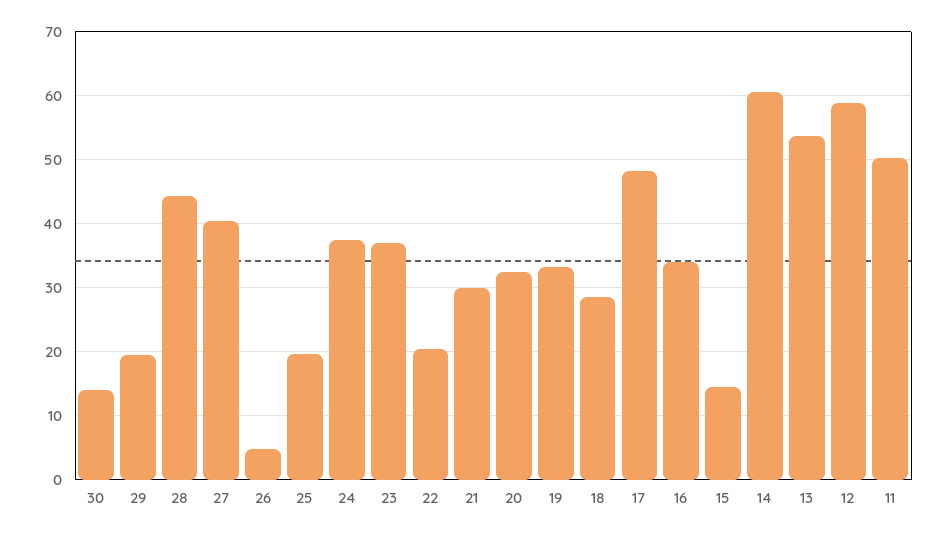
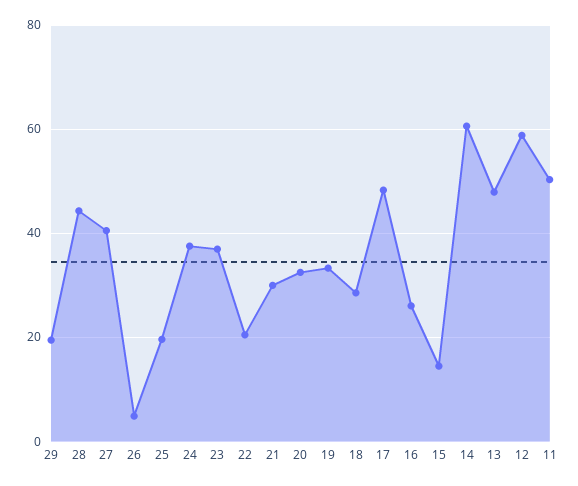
30: 14 -> none
16: 34 -> 26
13: 54 -> 48

